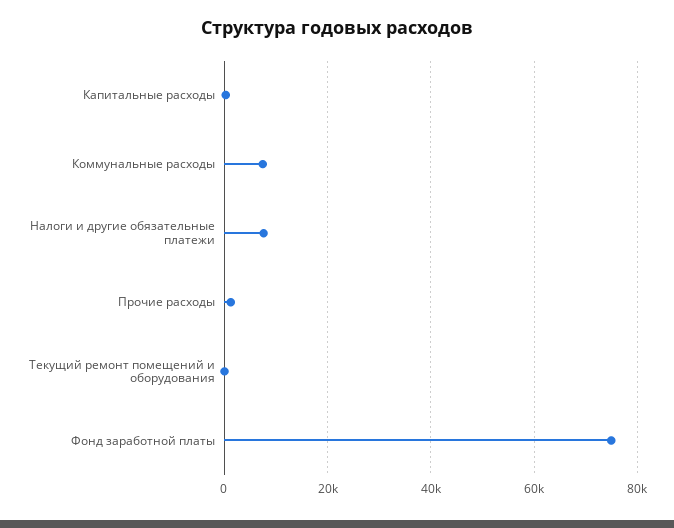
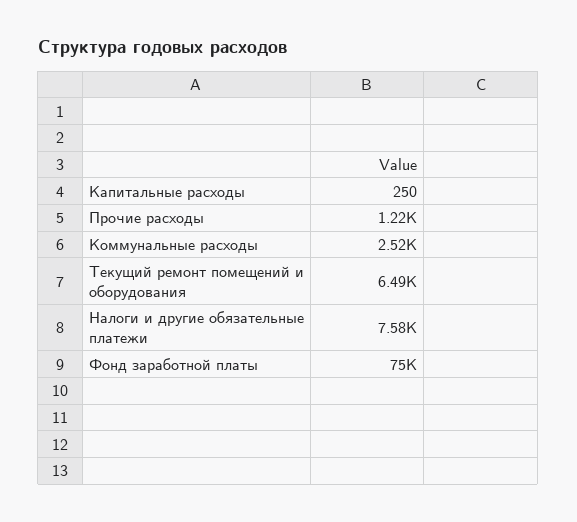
Коммунальные расходы: 8000 -> 2520
Текущий ремонт помещений и оборудования: 0 -> 6490

